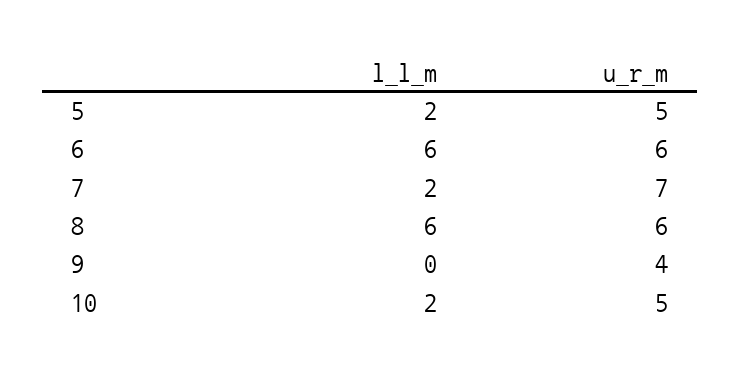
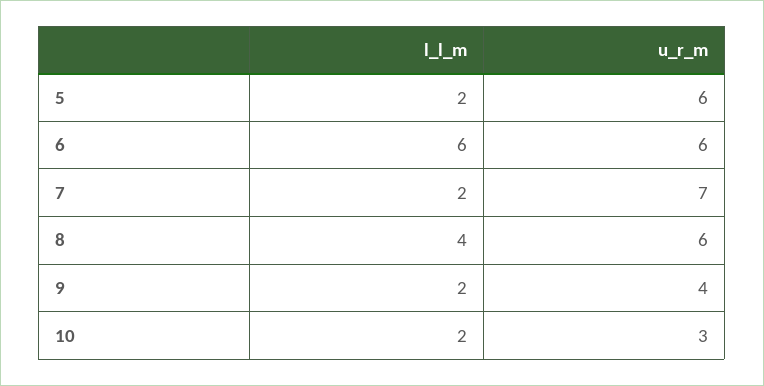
u_r_m, 5: 5 -> 6
l_l_m, 8: 6 -> 4
l_l_m, 9: 0 -> 2
u_r_m, 10: 5 -> 3

